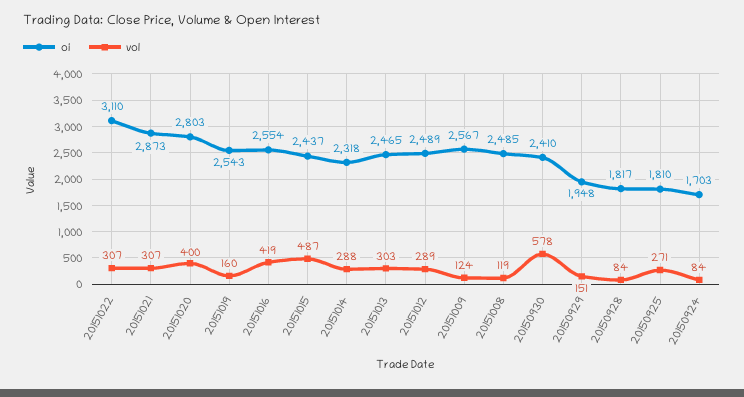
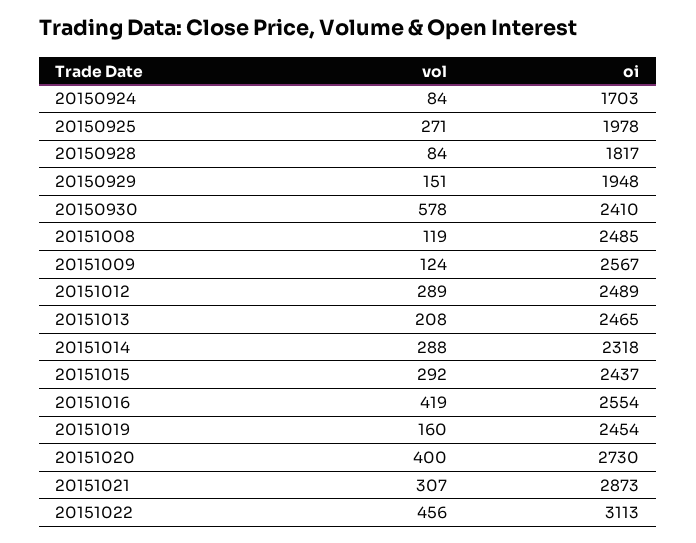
oi, 20151022: 3110 -> 3113
vol, 20151022: 307 -> 456
oi, 20151020: 2803 -> 2730
oi, 20151019: 2543 -> 2454
vol, 20151015: 487 -> 292
vol, 20151013: 303 -> 208
oi, 20150925: 1810 -> 1978

